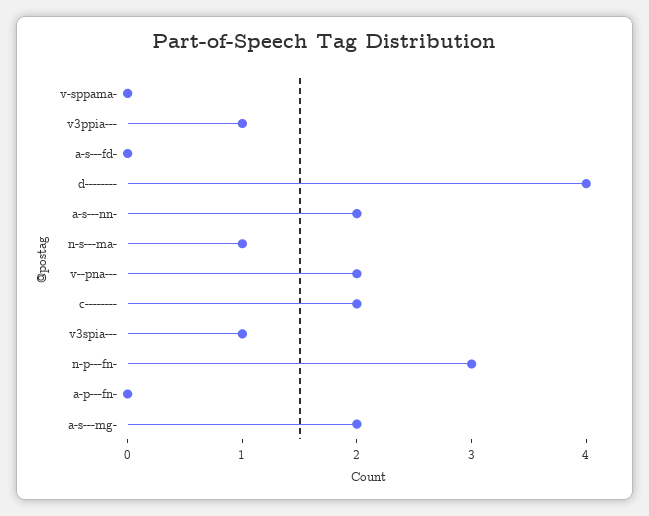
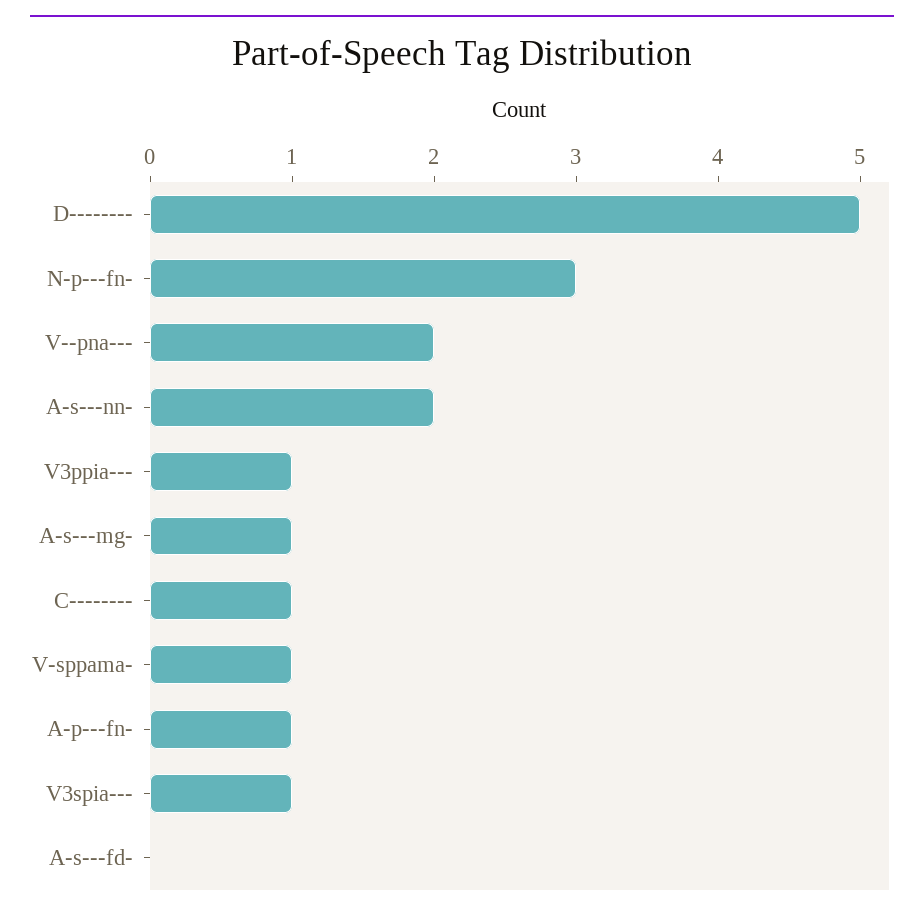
v-sppama-: 0 -> 1
d--------: 4 -> 5
n-s---ma-: 1 -> none
c--------: 2 -> 1
a-p---fn-: 0 -> 1
a-s---mg-: 2 -> 1

